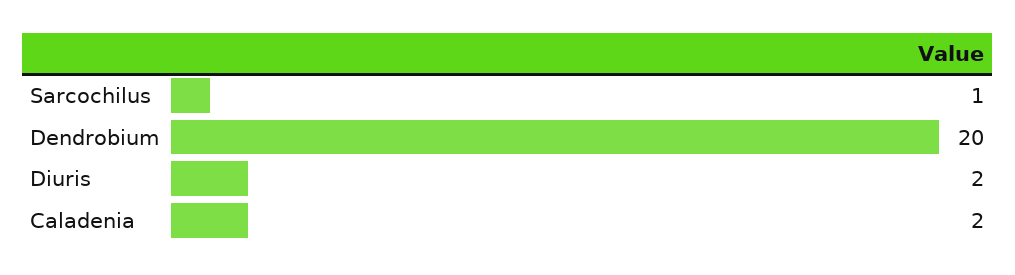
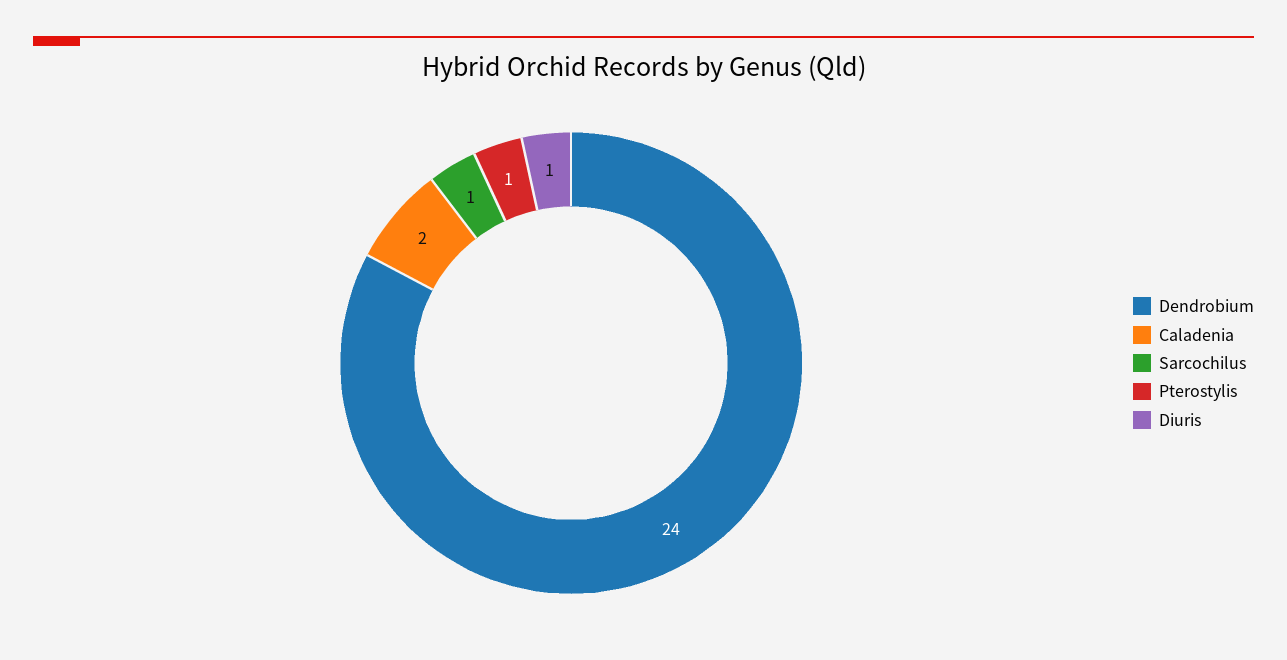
Dendrobium: 20 -> 24
Diuris: 2 -> 1
Pterostylis: none -> 1

